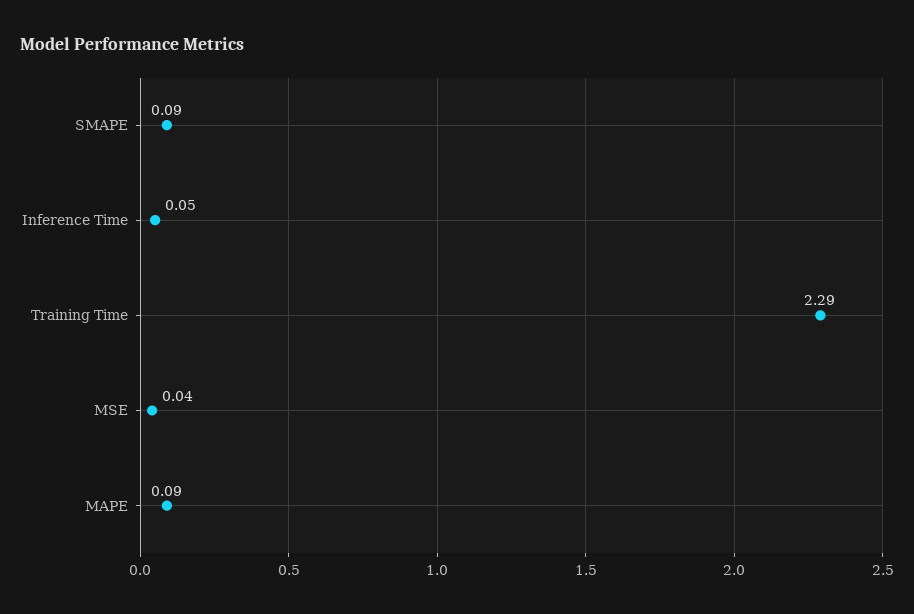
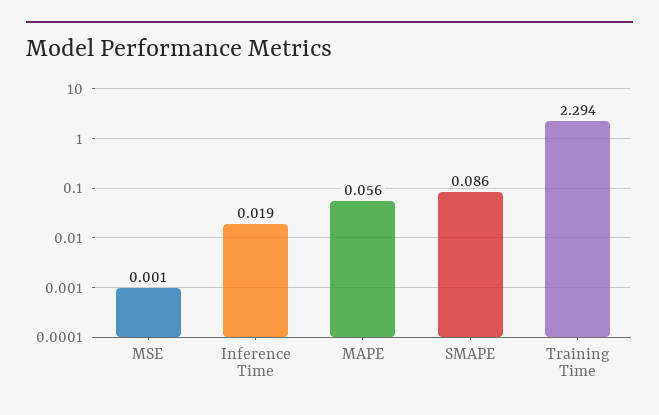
Inference Time: 0.05 -> 0.019
MSE: 0.04 -> 0.001
MAPE: 0.09 -> 0.056

